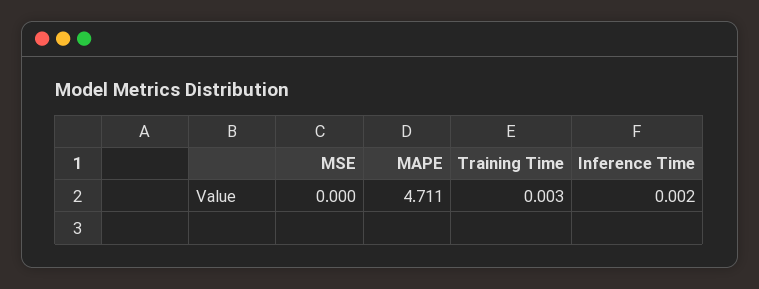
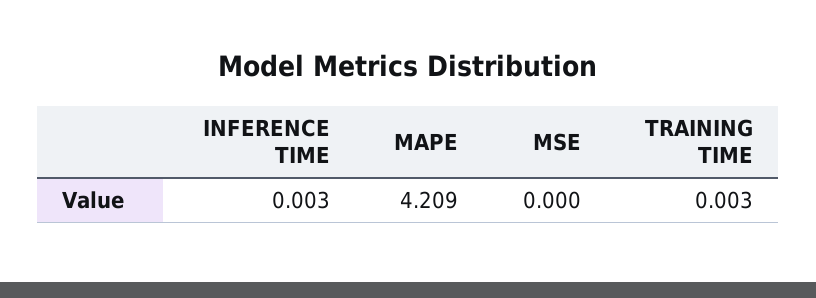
MAPE: 4.711 -> 4.209
Inference Time: 0.002 -> 0.003

